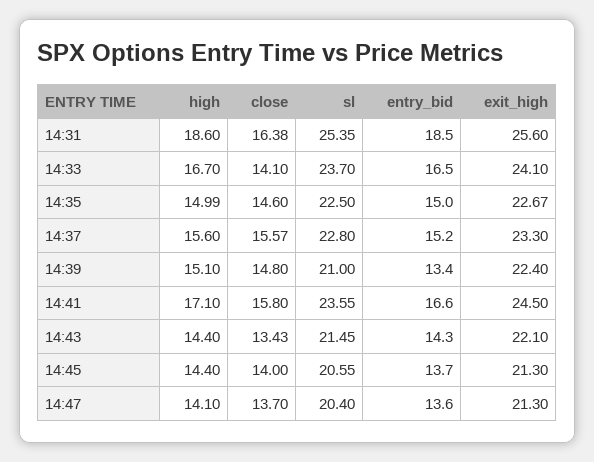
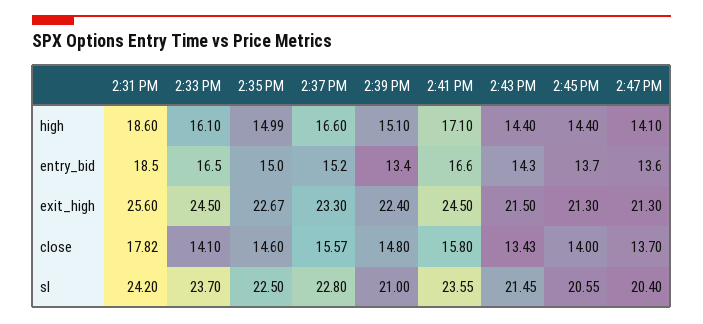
close, 14:31: 16.38 -> 17.82
sl, 14:31: 25.35 -> 24.2
high, 14:33: 16.7 -> 16.1
exit_high, 14:33: 24.1 -> 24.5
high, 14:37: 15.6 -> 16.6
exit_high, 14:43: 22.1 -> 21.5

